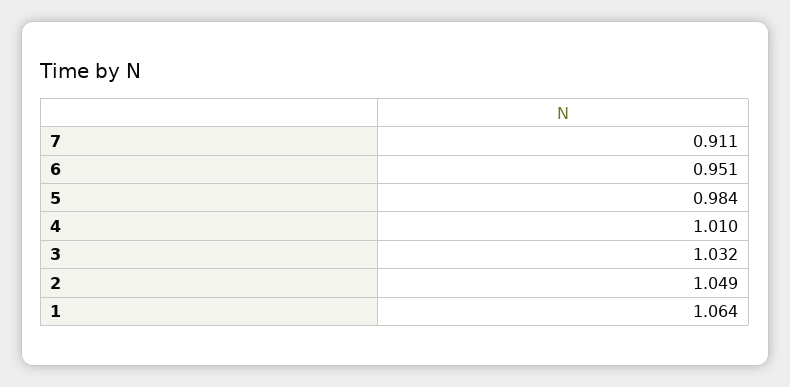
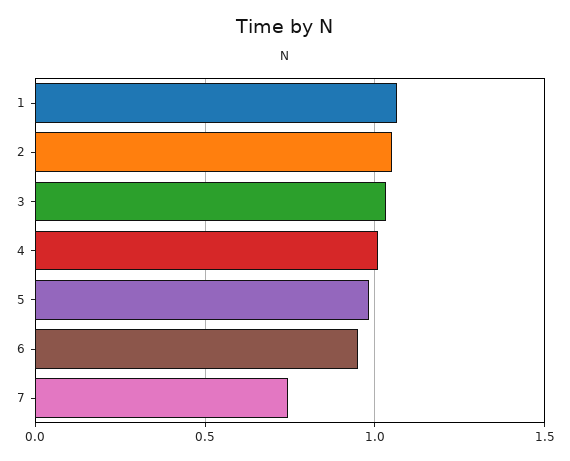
7: 0.911 -> 0.75

